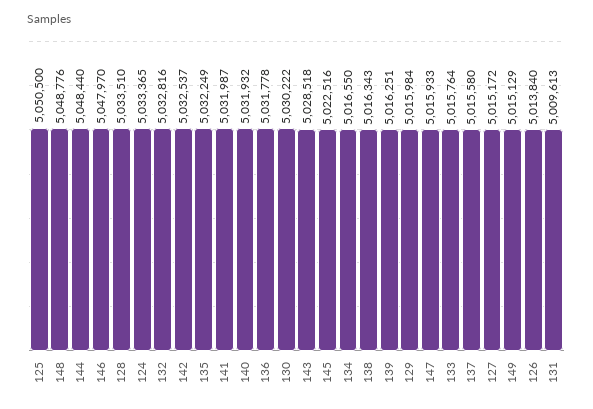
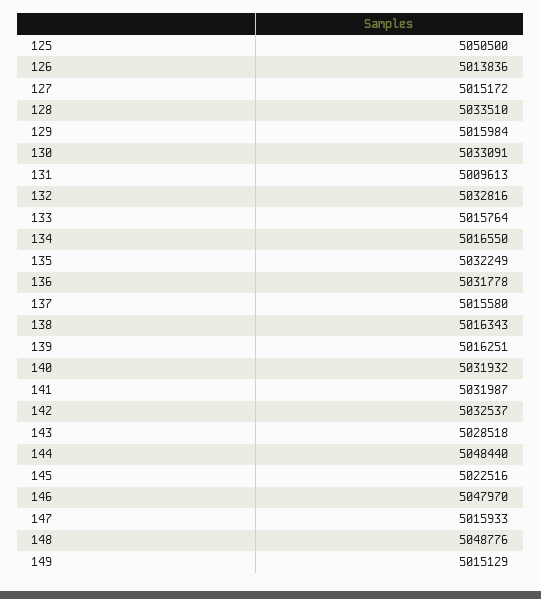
124: 5033365 -> none
130: 5030222 -> 5033091
126: 5013840 -> 5013836

